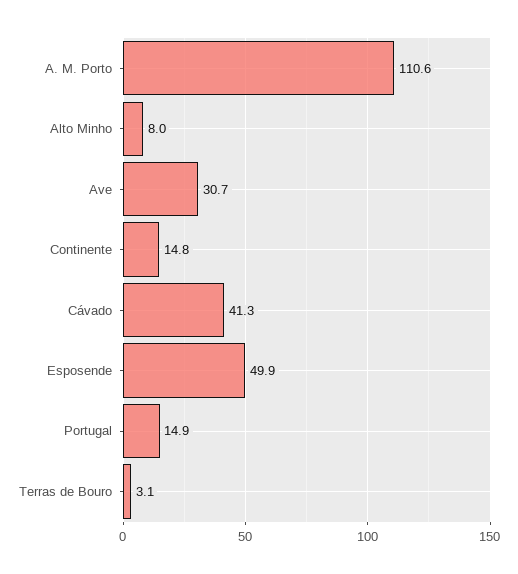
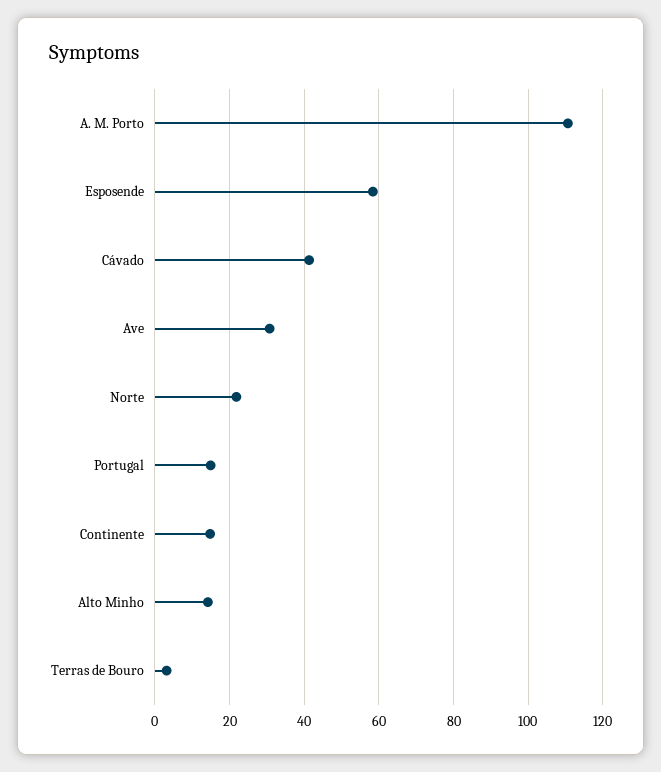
Alto Minho: 8 -> 14
Esposende: 49.9 -> 58
Norte: none -> 22

